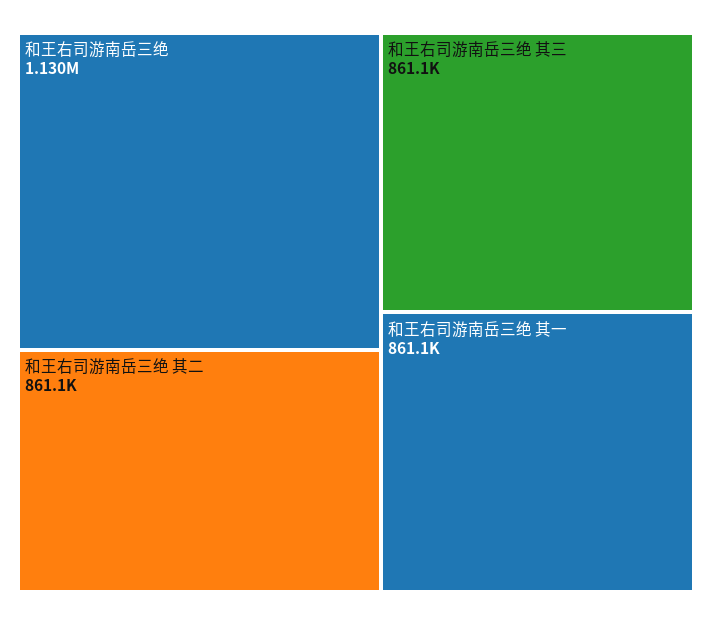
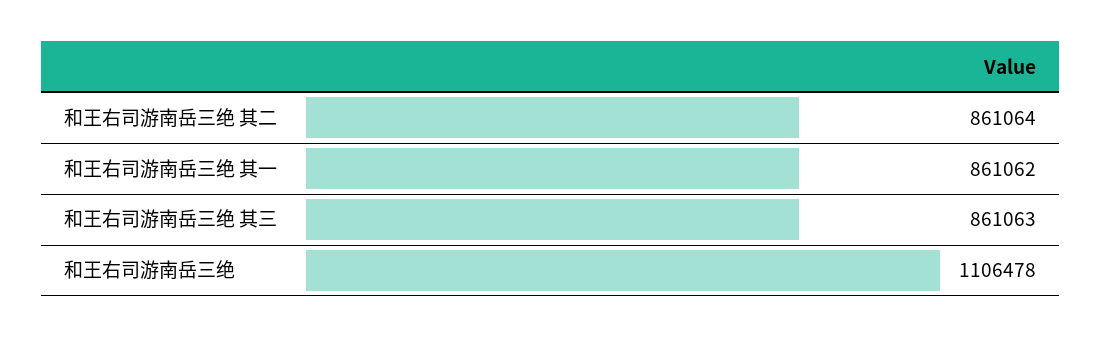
和王右司游南岳三绝: 1130000 -> 1106478

